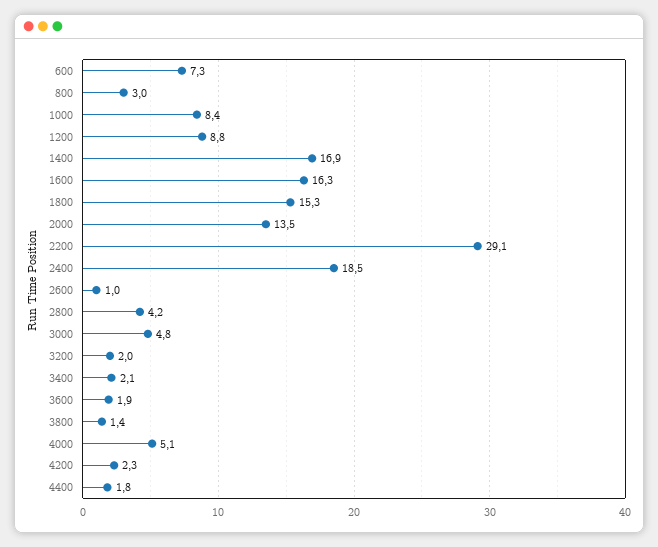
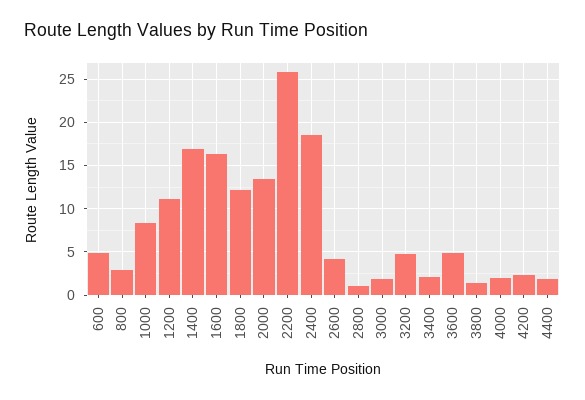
600: 7.3 -> 5
1200: 8.8 -> 11
1800: 15.3 -> 12
2200: 29.1 -> 26
2600: 1 -> 4
2800: 4.2 -> 1
3000: 4.8 -> 2
3200: 2 -> 5
3600: 1.9 -> 5
4000: 5.1 -> 2

